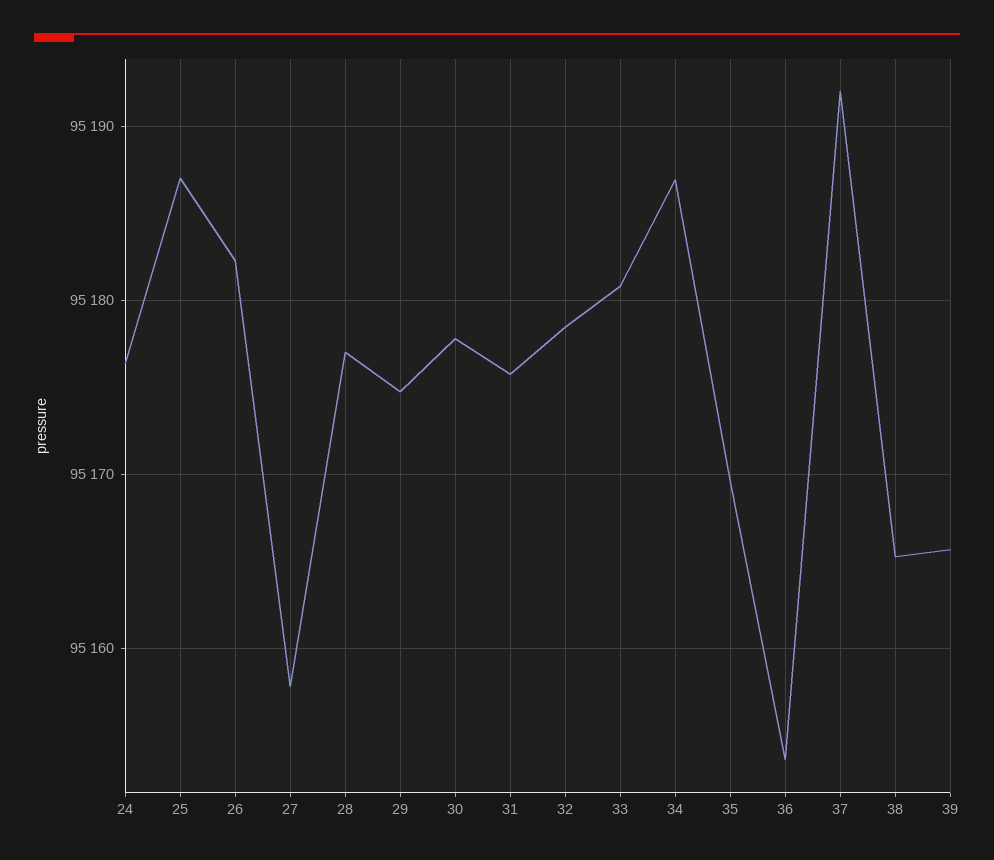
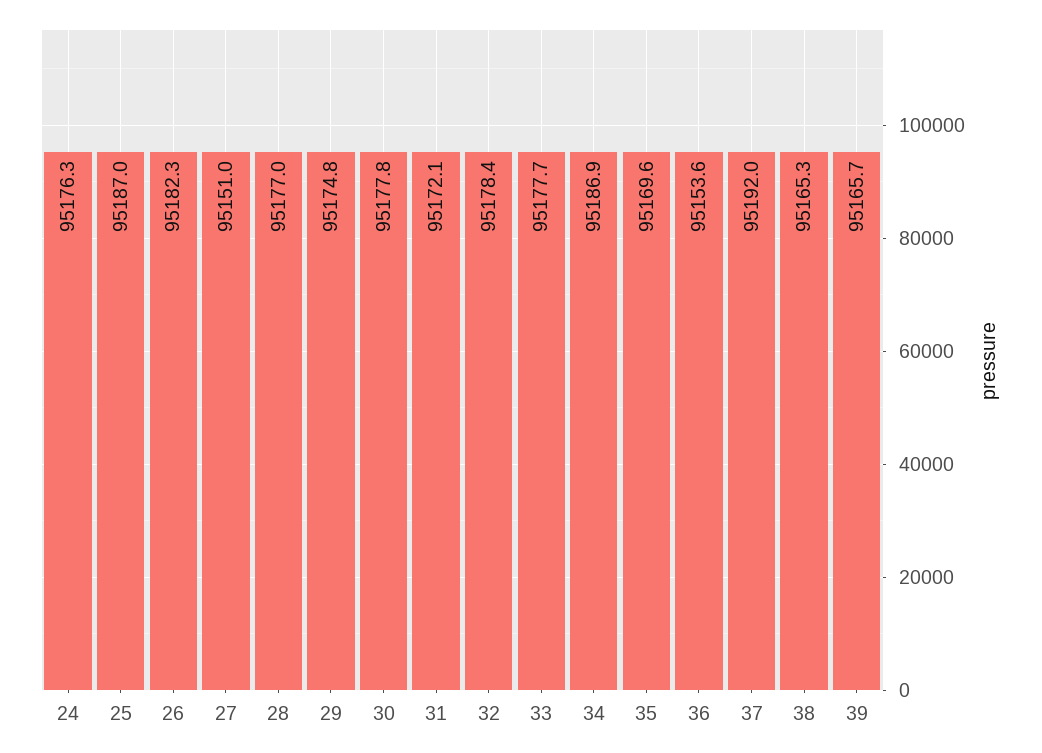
27: 95158 -> 95151
31: 95176 -> 95172.1
33: 95181 -> 95177.7

